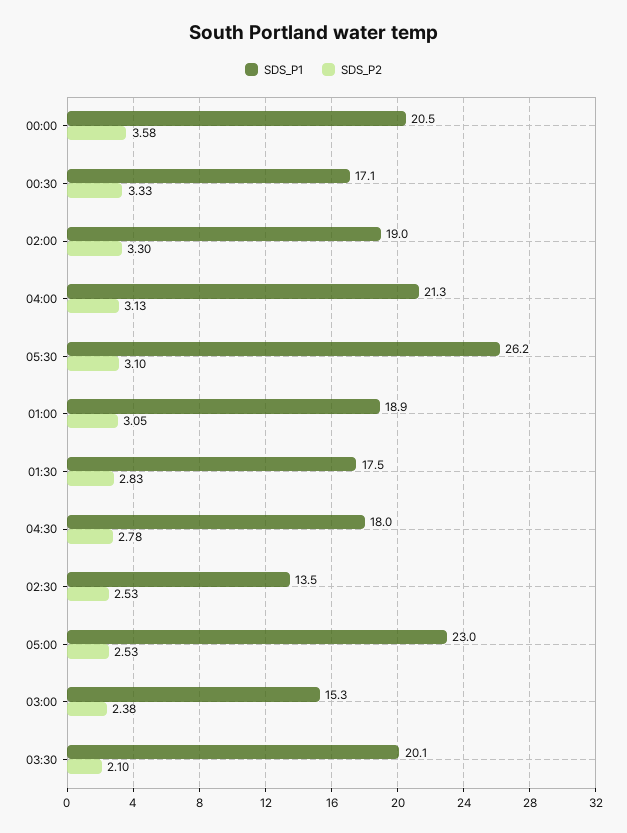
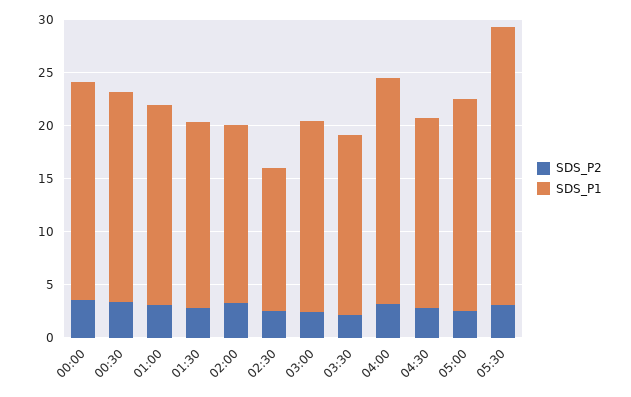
SDS_P1, 00:30: 17.1 -> 20
SDS_P1, 02:00: 19 -> 17
SDS_P1, 05:00: 23 -> 20
SDS_P1, 03:00: 15.3 -> 18
SDS_P1, 03:30: 20.1 -> 17

